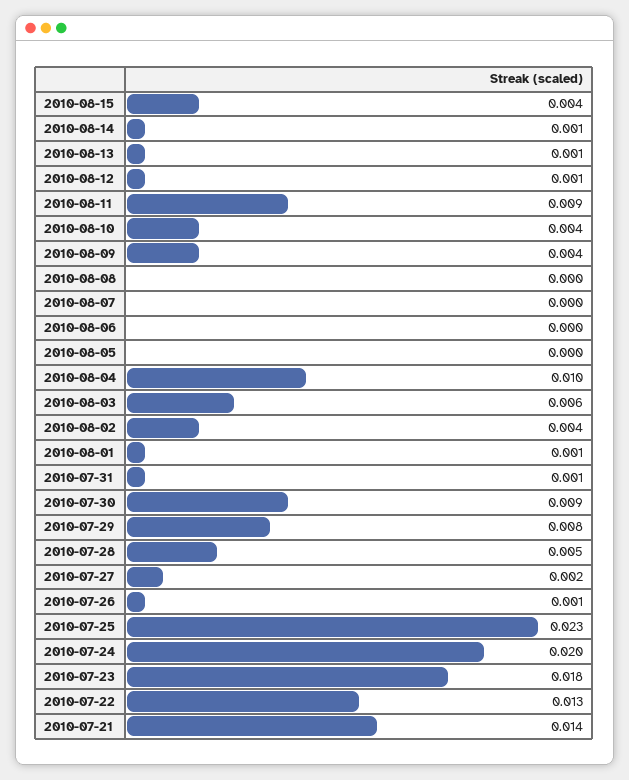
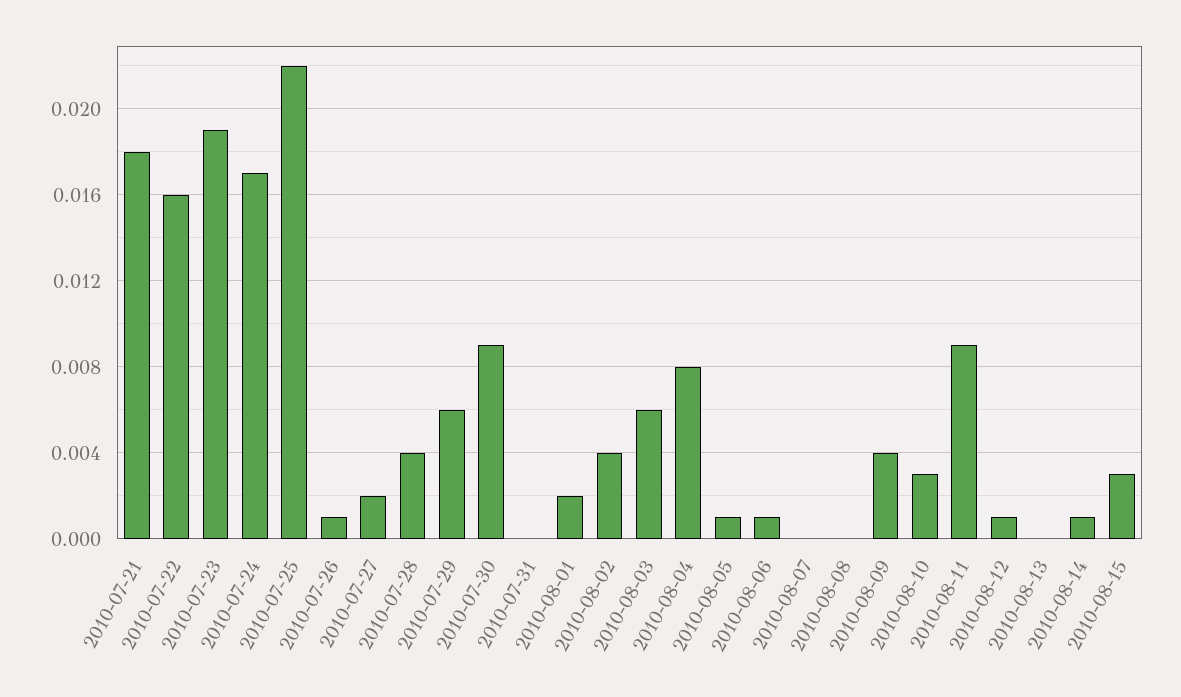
2010-08-15: 0.004 -> 0.003
2010-08-13: 0.001 -> 0
2010-08-10: 0.004 -> 0.003
2010-08-06: 0 -> 0.001
2010-08-05: 0 -> 0.001
2010-08-04: 0.01 -> 0.008
2010-08-01: 0.001 -> 0.002
2010-07-31: 0.001 -> 0
2010-07-29: 0.008 -> 0.006
2010-07-28: 0.005 -> 0.004
2010-07-25: 0.023 -> 0.022
2010-07-24: 0.02 -> 0.017
2010-07-23: 0.018 -> 0.019
2010-07-22: 0.013 -> 0.016
2010-07-21: 0.014 -> 0.018

